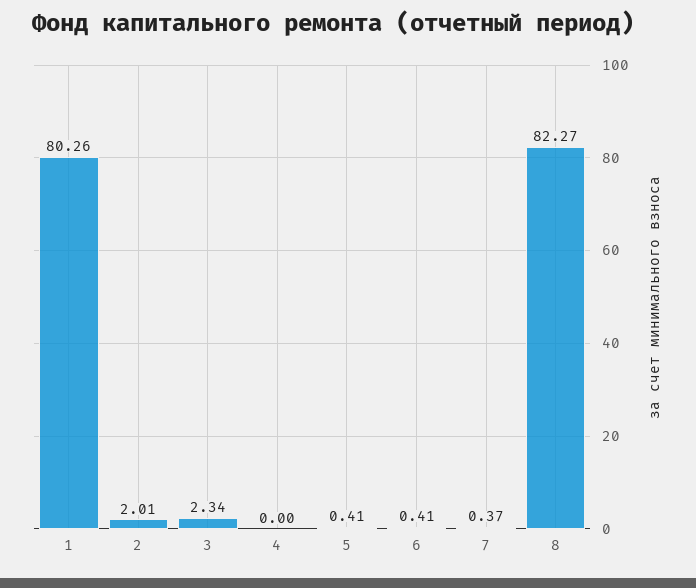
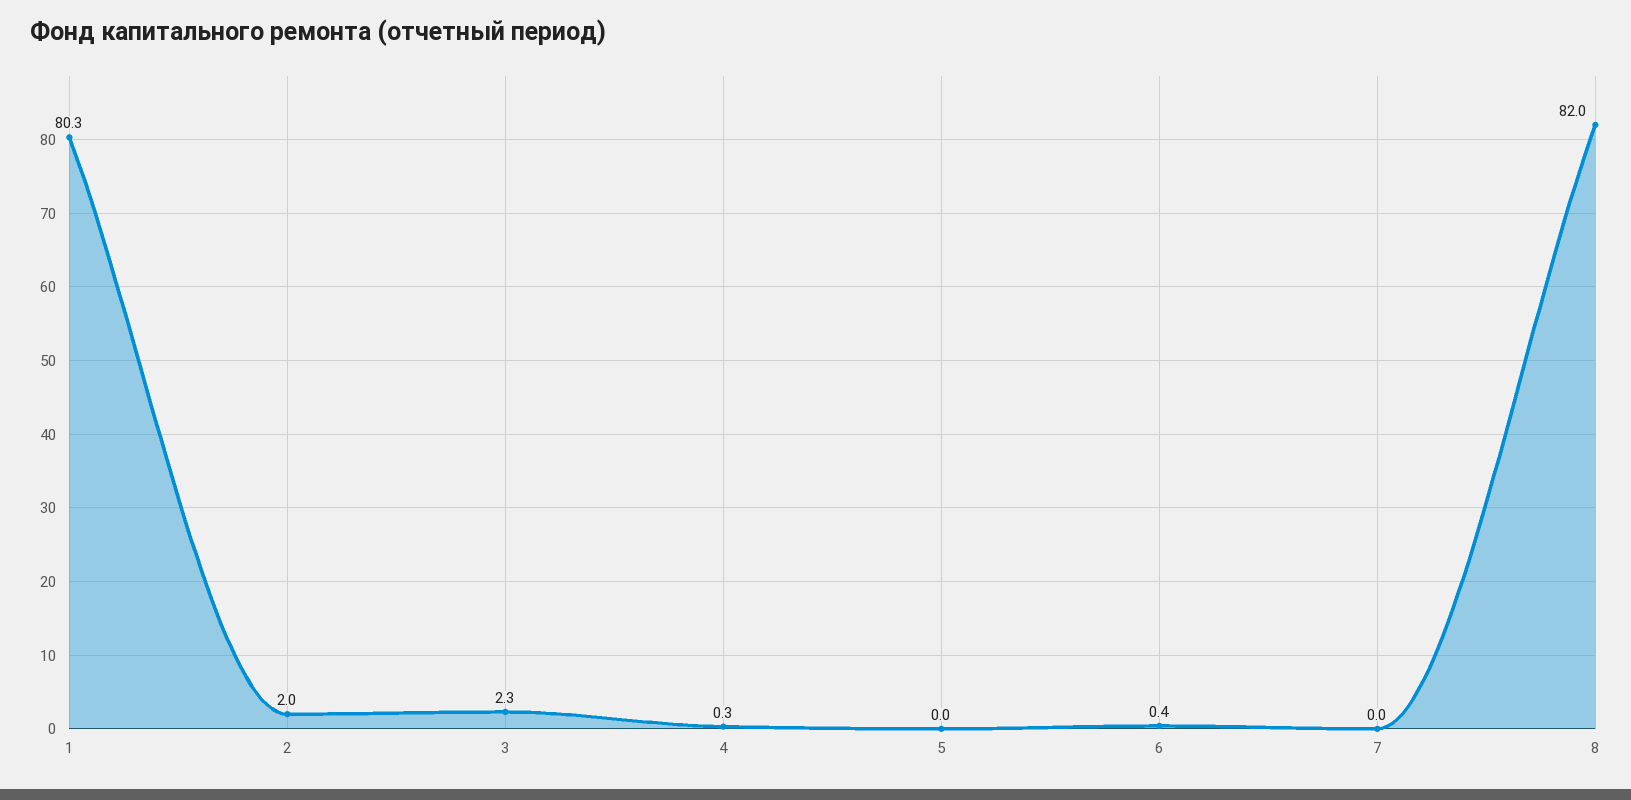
4: 0 -> 0.3
5: 0.41 -> 0
7: 0.37 -> 0
8: 82.27 -> 82

